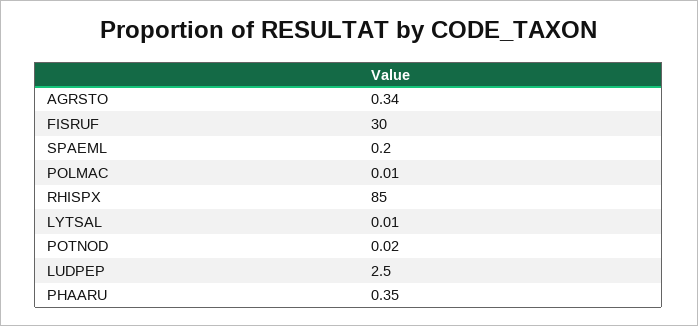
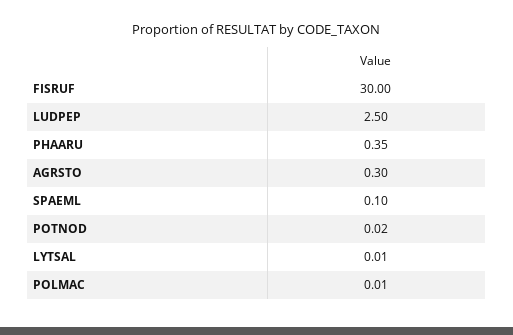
AGRSTO: 0.34 -> 0.3
SPAEML: 0.2 -> 0.1
RHISPX: 85 -> none

